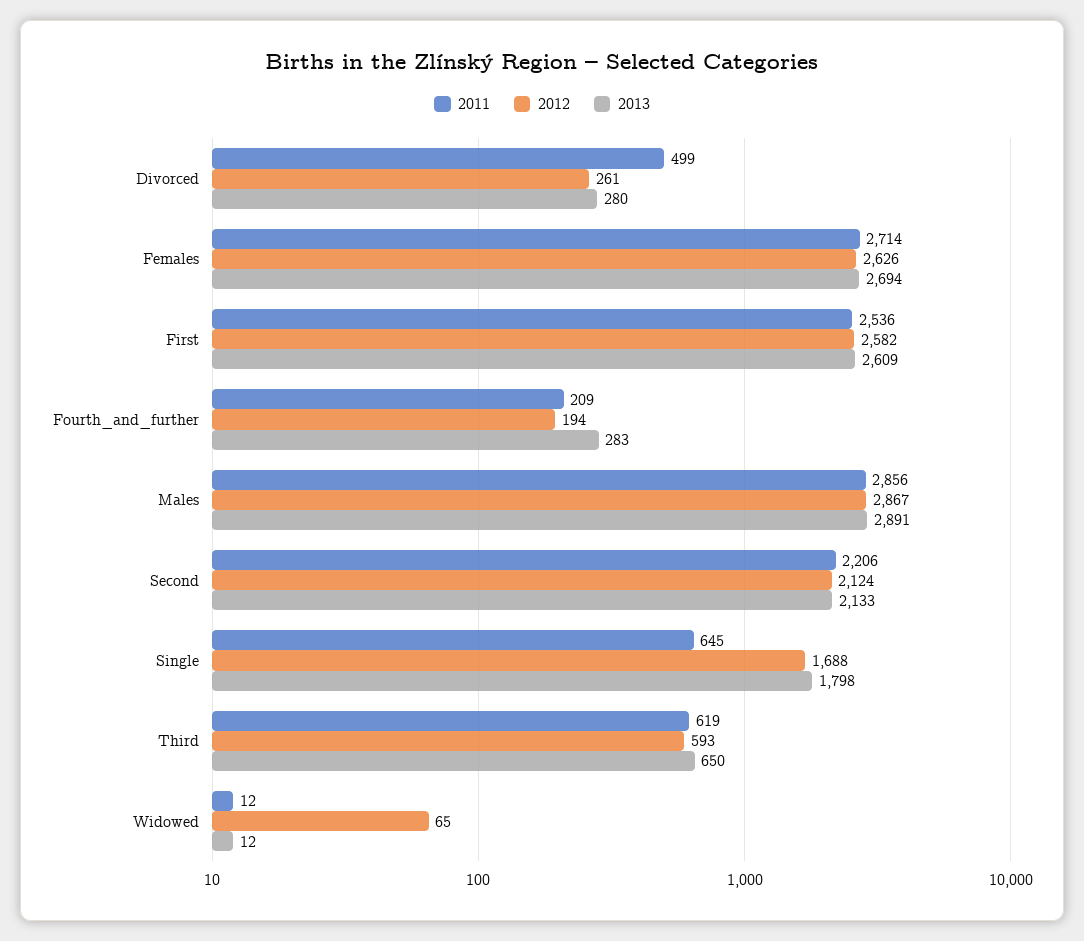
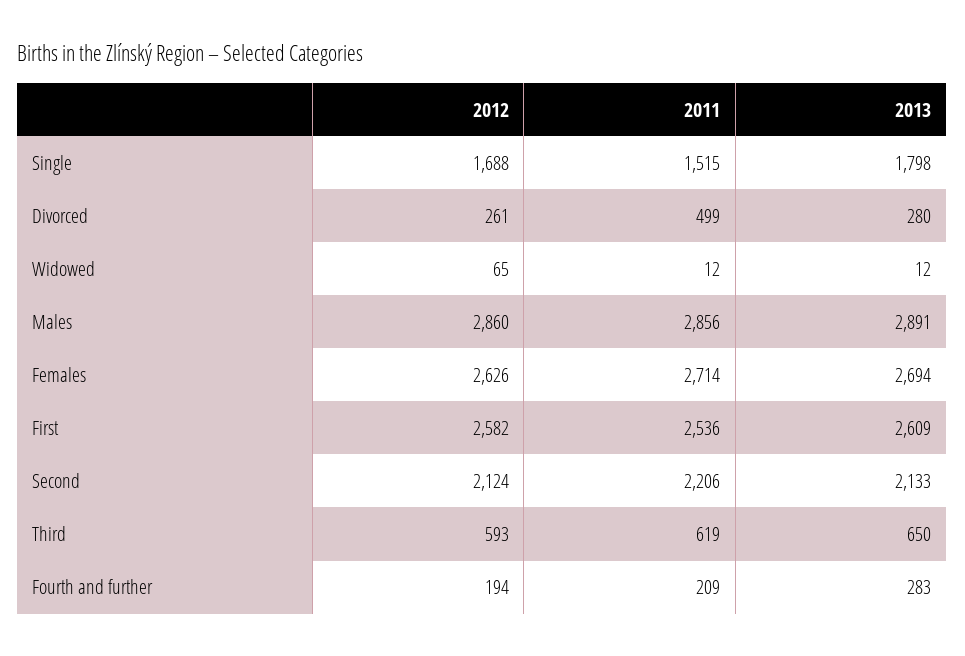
2012, Males: 2867 -> 2860
2011, Single: 645 -> 1515

